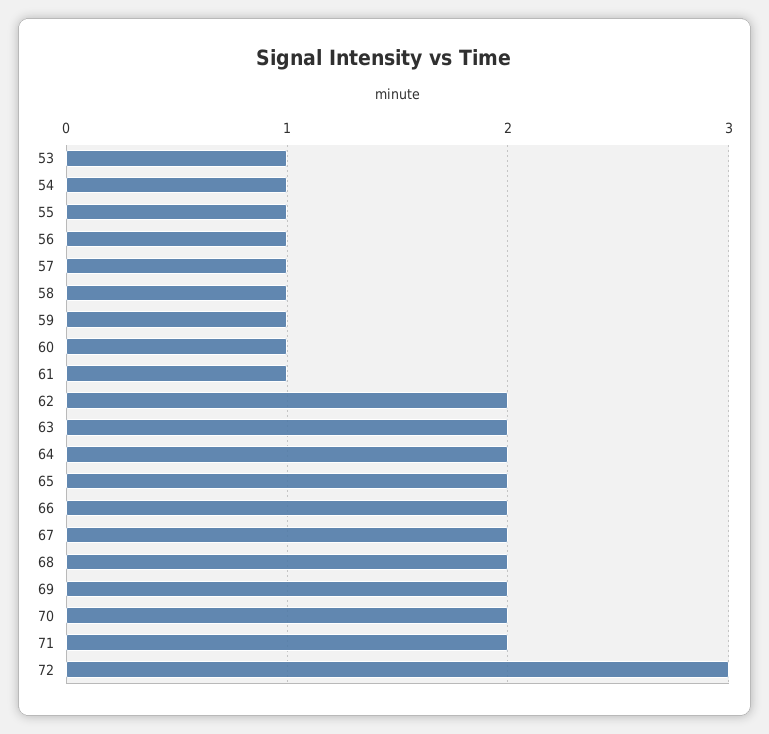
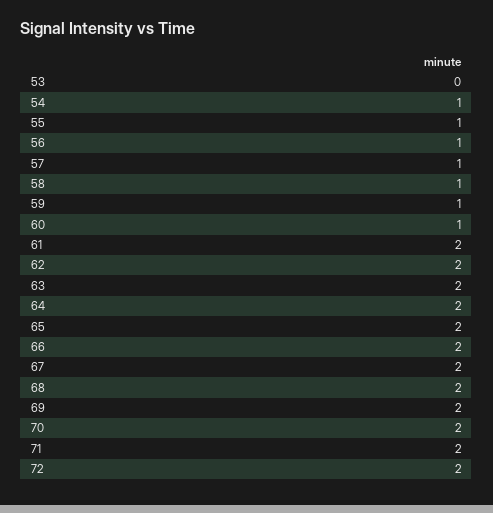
53: 1 -> 0
61: 1 -> 2
72: 3 -> 2

